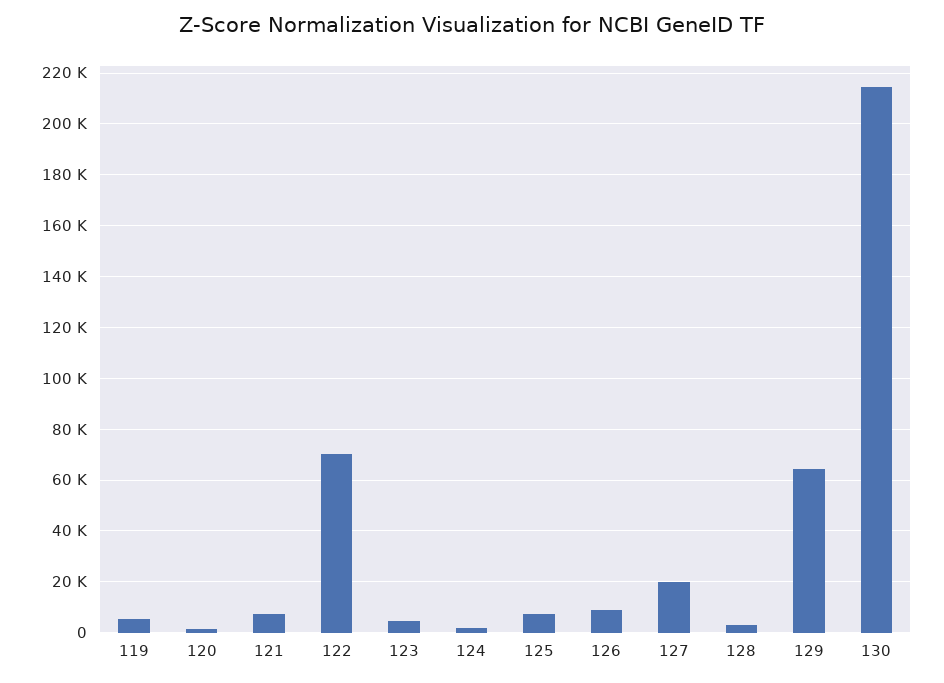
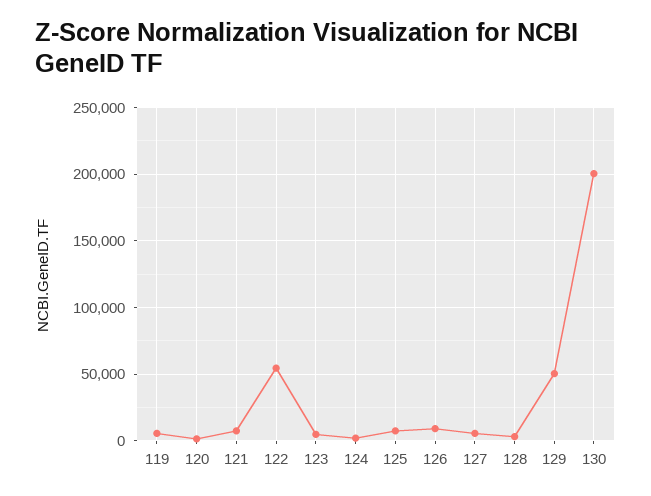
122: 70000 -> 55000
127: 20000 -> 5000
129: 65000 -> 50000
130: 215000 -> 200000

